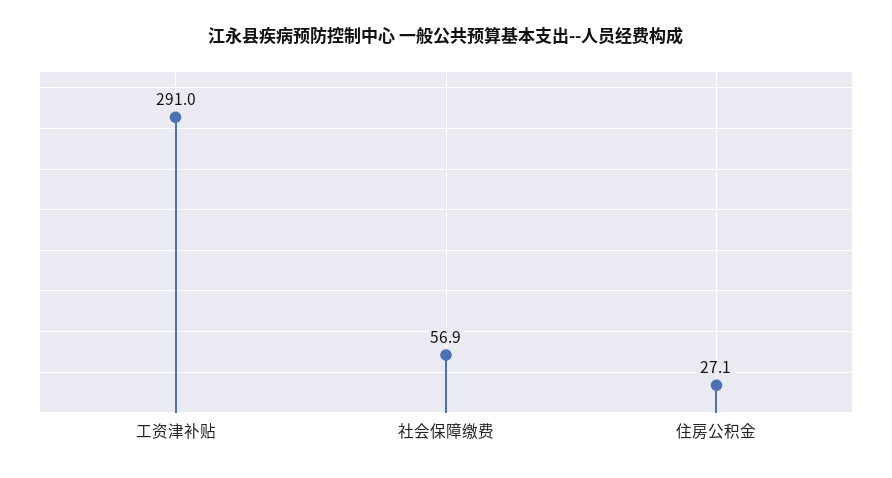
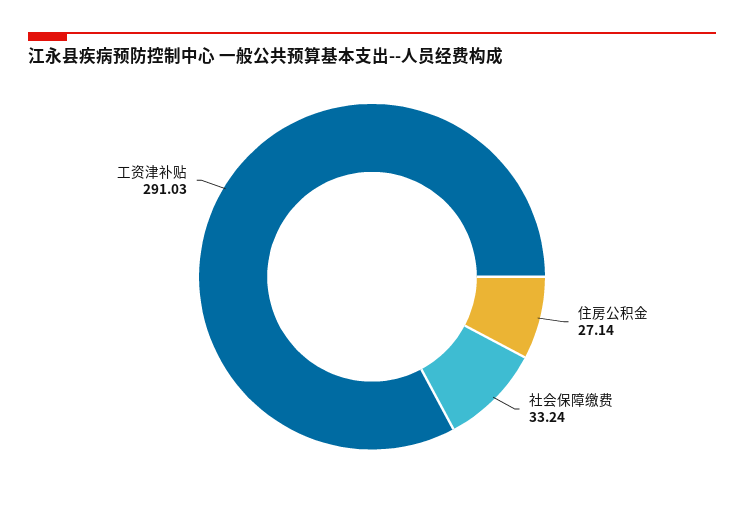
社会保障缴费: 56.9 -> 33.24

